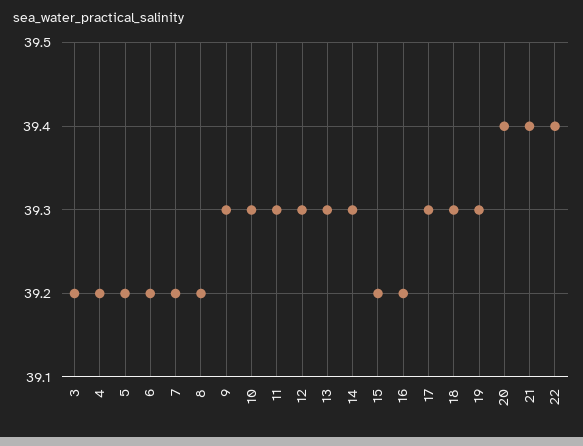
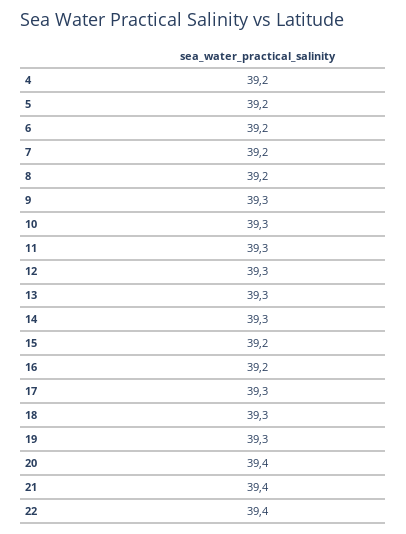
3: 39.2 -> none

